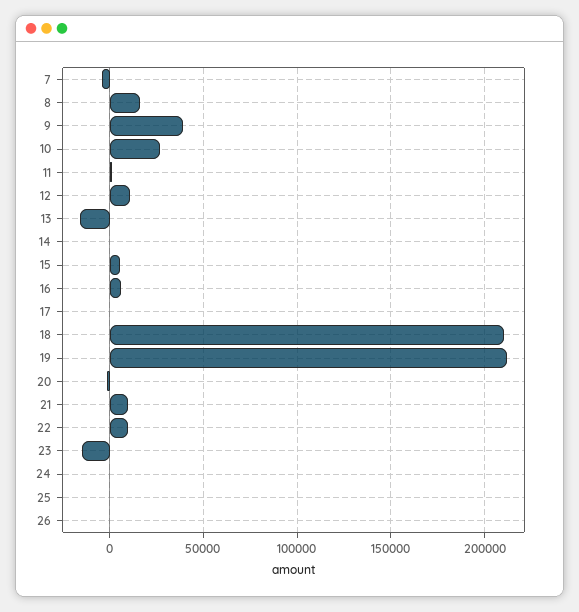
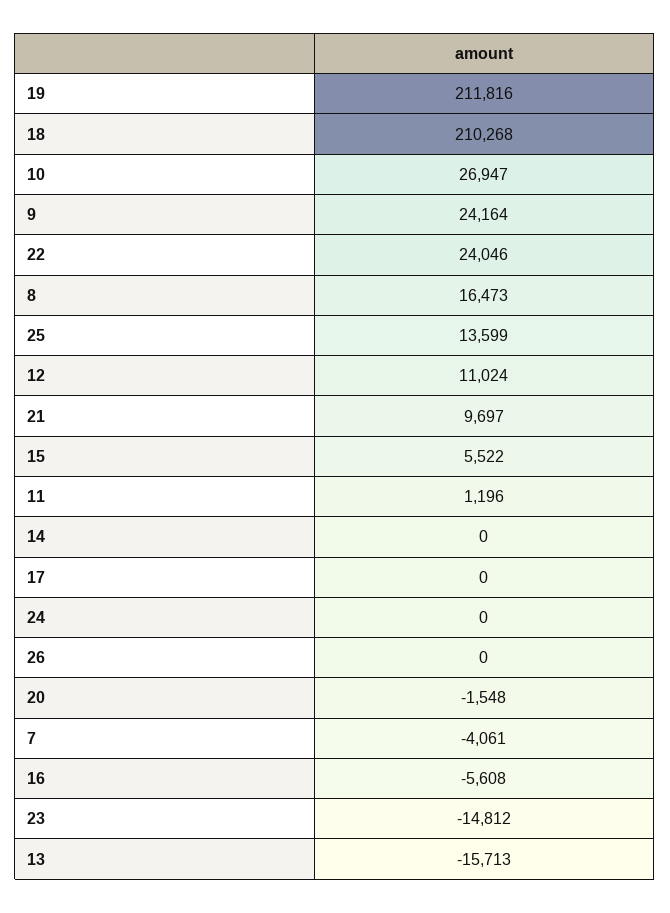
9: 40000 -> 24164
16: 5000 -> -5608
22: 10000 -> 24046
25: 0 -> 13599

